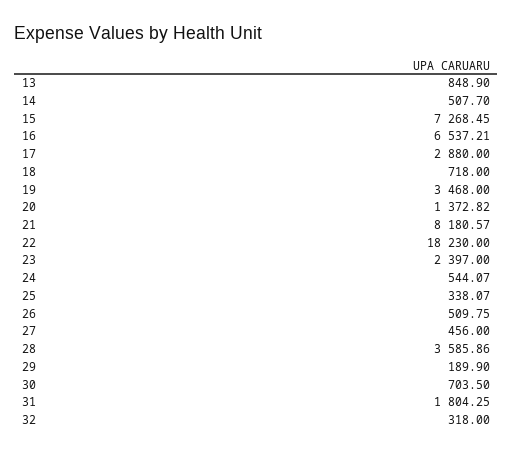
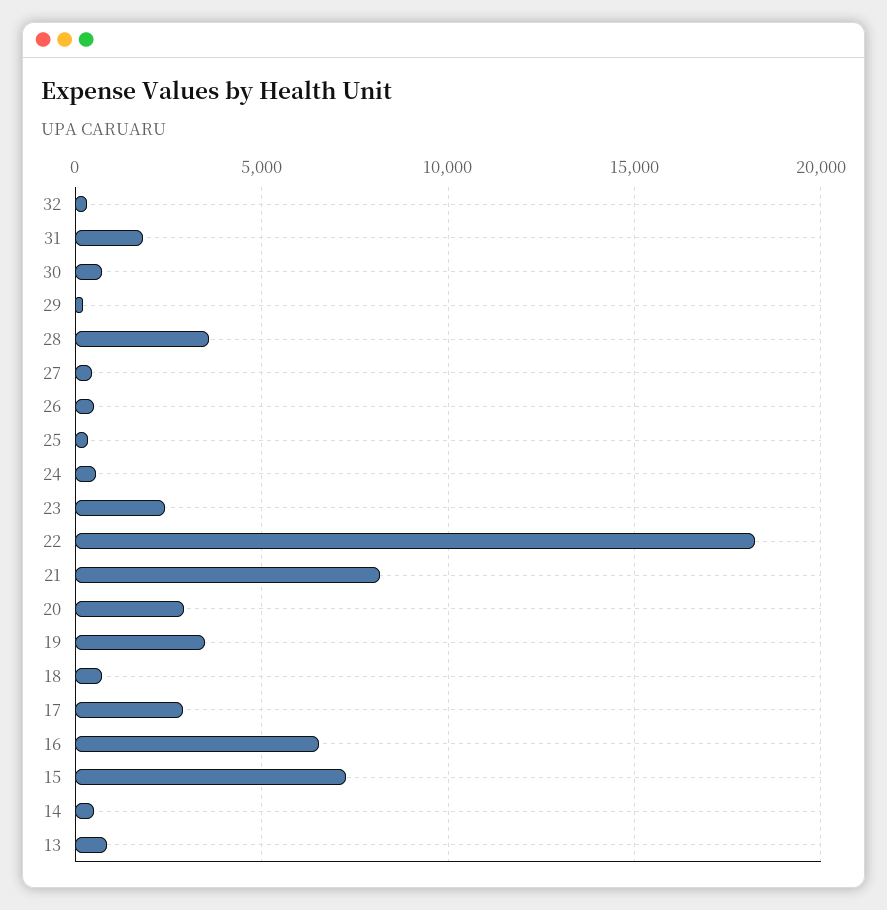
20: 1372.82 -> 3000

